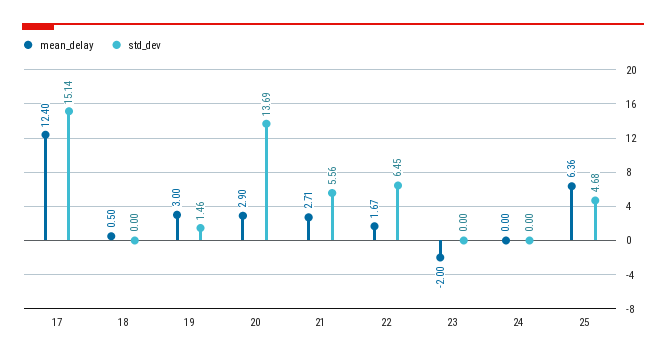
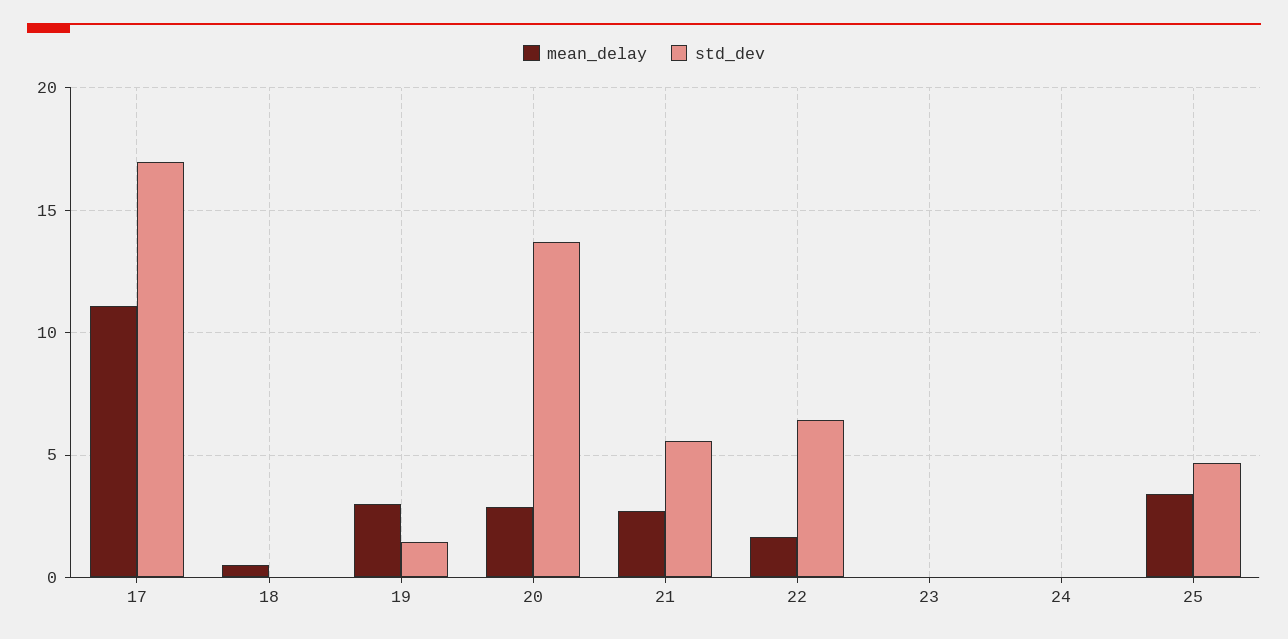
mean_delay, 17: 12.4 -> 11
std_dev, 17: 15.14 -> 17
mean_delay, 23: -2 -> 0
mean_delay, 25: 6.36 -> 3.5

